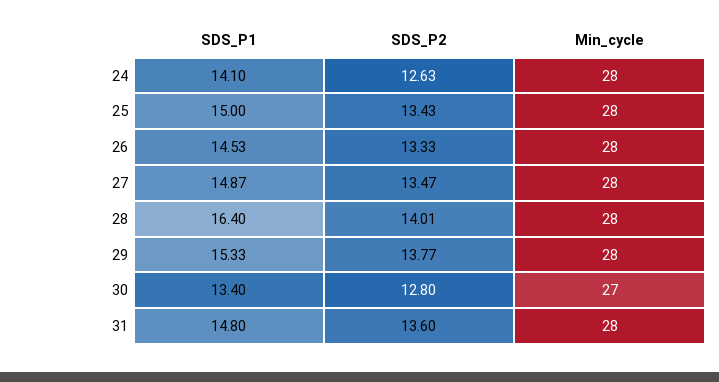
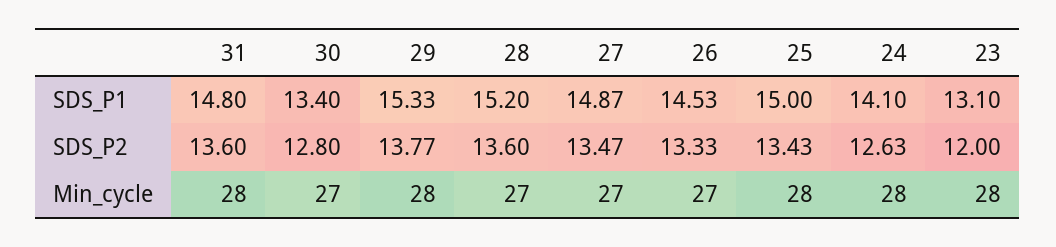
Min_cycle, 26: 28 -> 27
Min_cycle, 27: 28 -> 27
SDS_P1, 28: 16.4 -> 15.2
SDS_P2, 28: 14.01 -> 13.6
Min_cycle, 28: 28 -> 27
SDS_P1, 23: none -> 13.1
SDS_P2, 23: none -> 12
Min_cycle, 23: none -> 28

